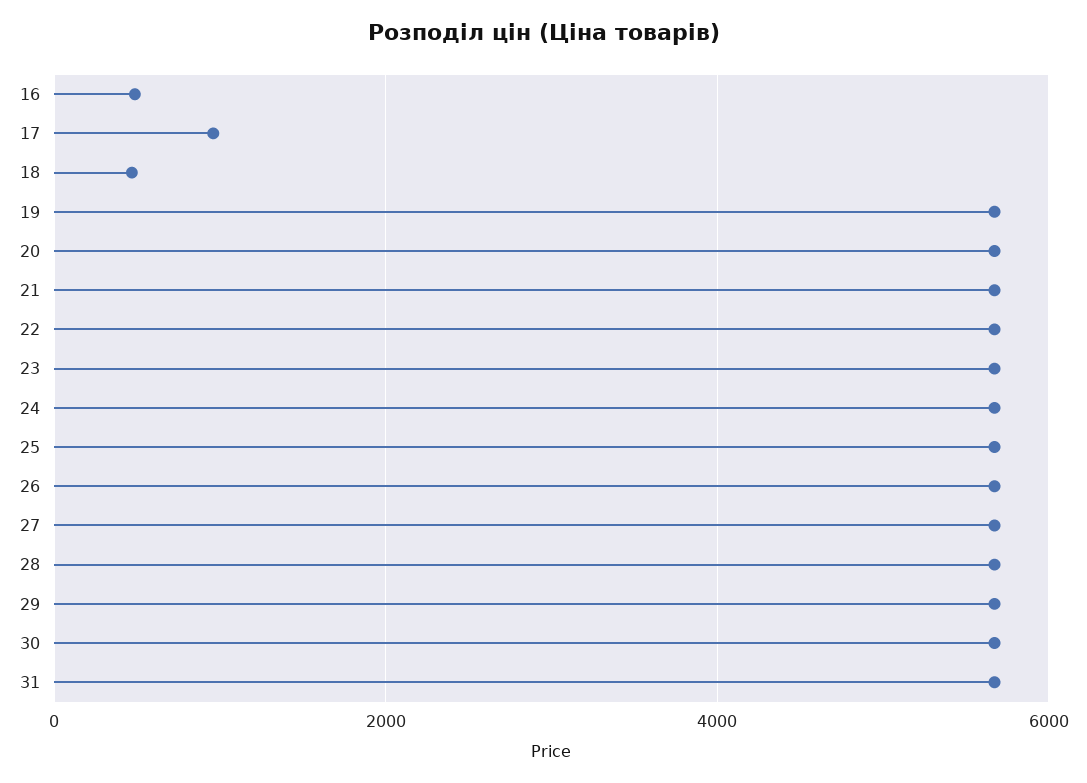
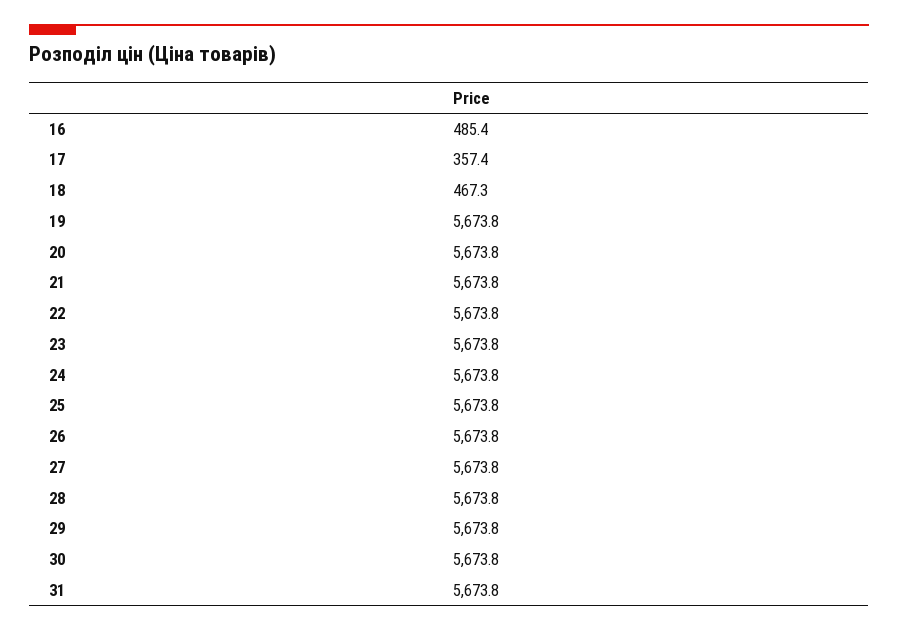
17: 1000 -> 357.4

